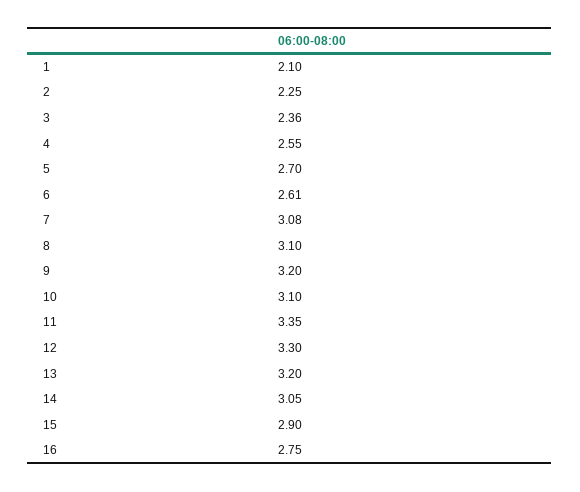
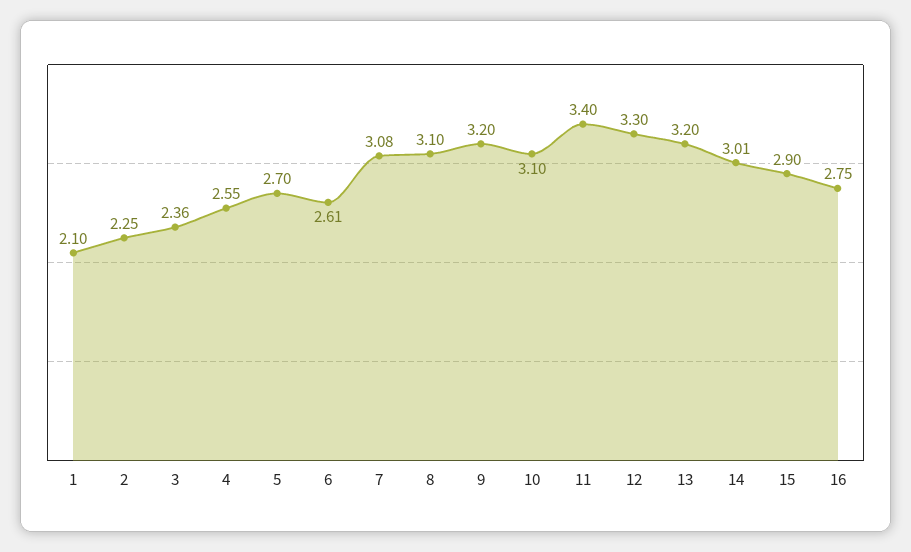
11: 3.35 -> 3.4
14: 3.05 -> 3.01

